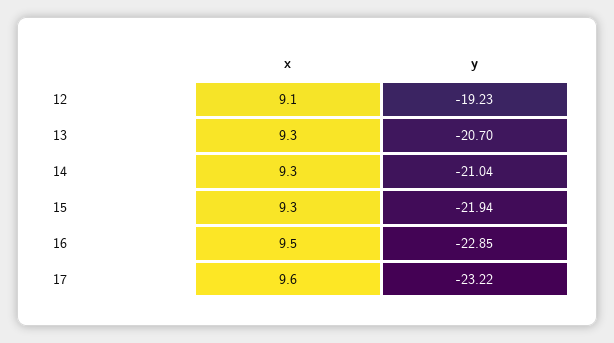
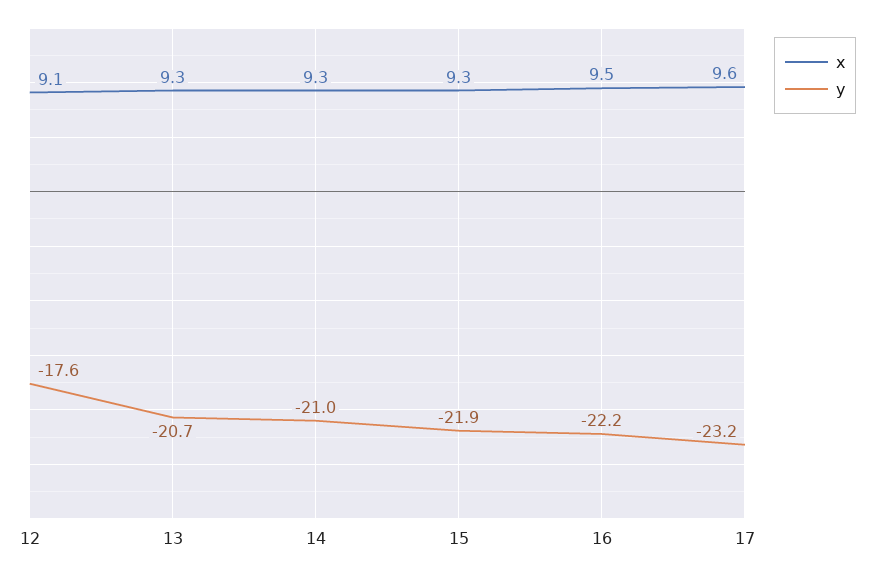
y, 12: -19.23 -> -17.6
y, 16: -22.85 -> -22.2

